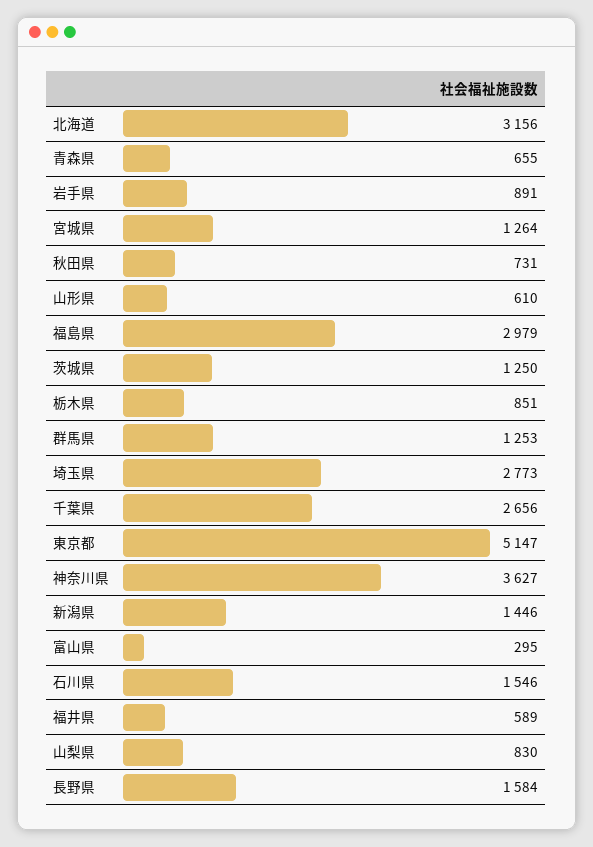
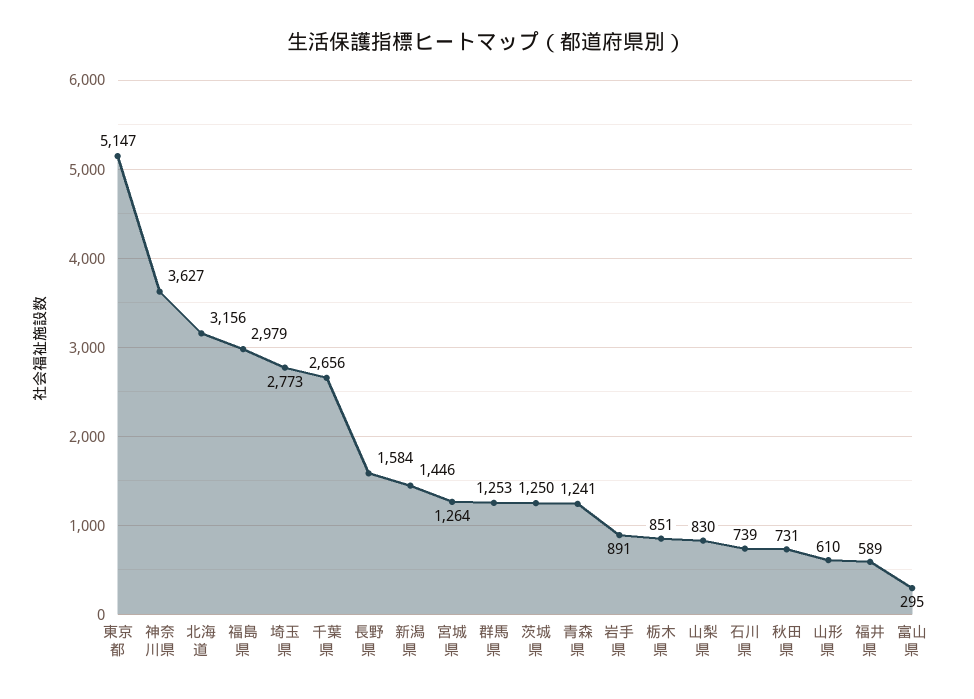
青森県: 655 -> 1241
石川県: 1546 -> 739

